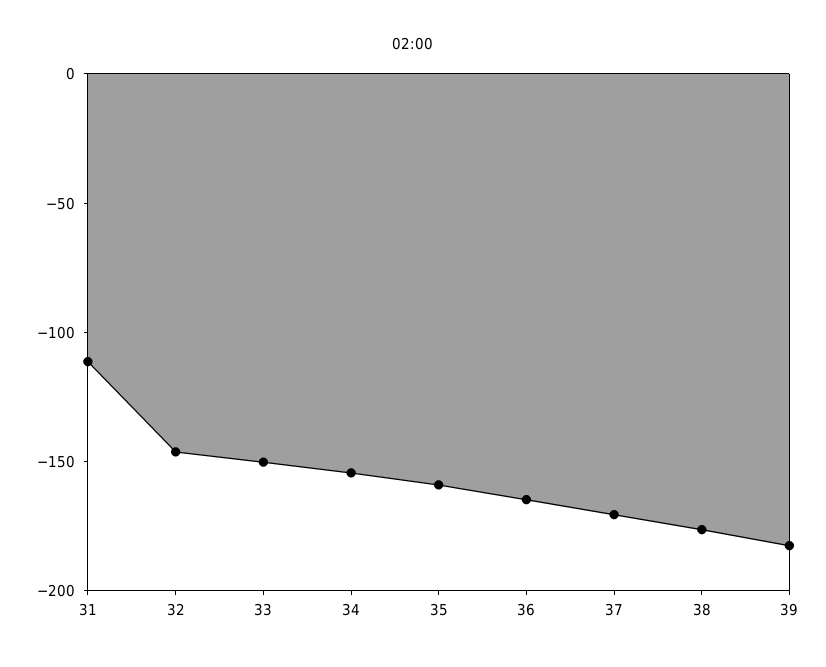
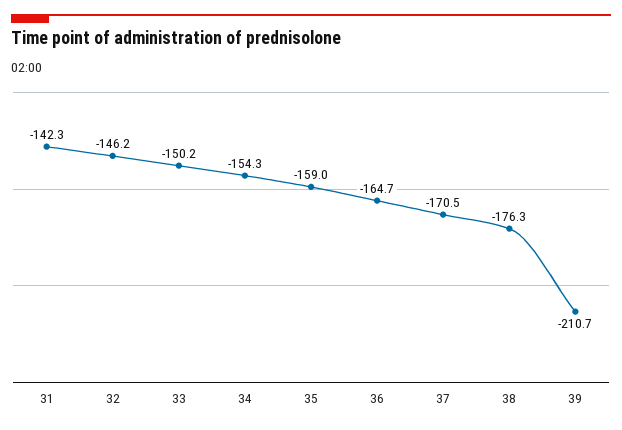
31: -110 -> -142.3
39: -180 -> -210.7

